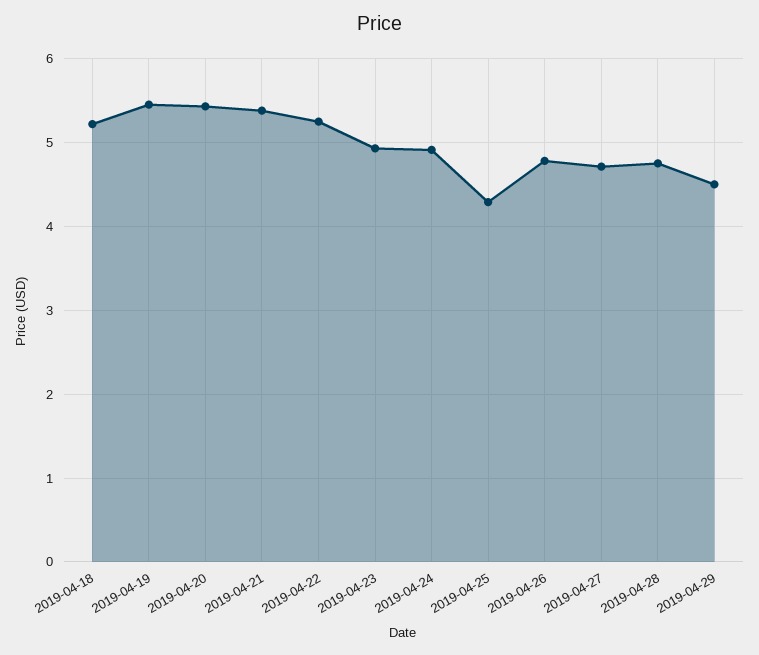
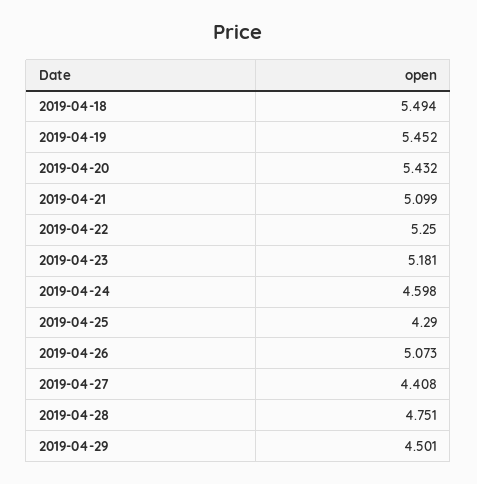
2019-04-18: 5.2 -> 5.494
2019-04-21: 5.4 -> 5.099
2019-04-23: 4.9 -> 5.181
2019-04-24: 4.9 -> 4.598
2019-04-26: 4.8 -> 5.073
2019-04-27: 4.7 -> 4.408

